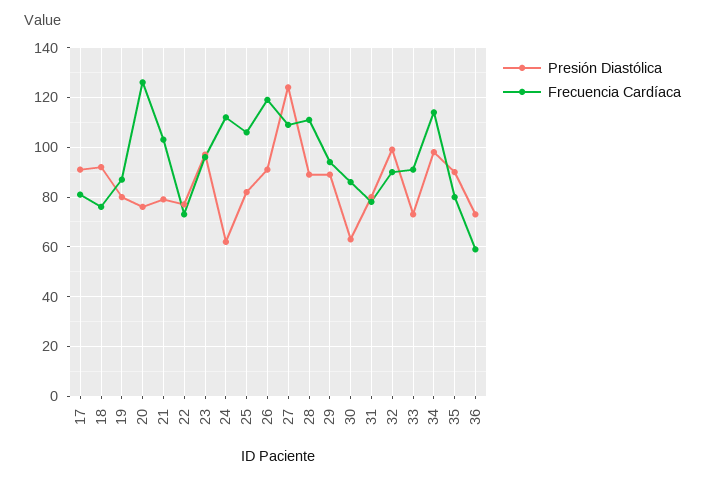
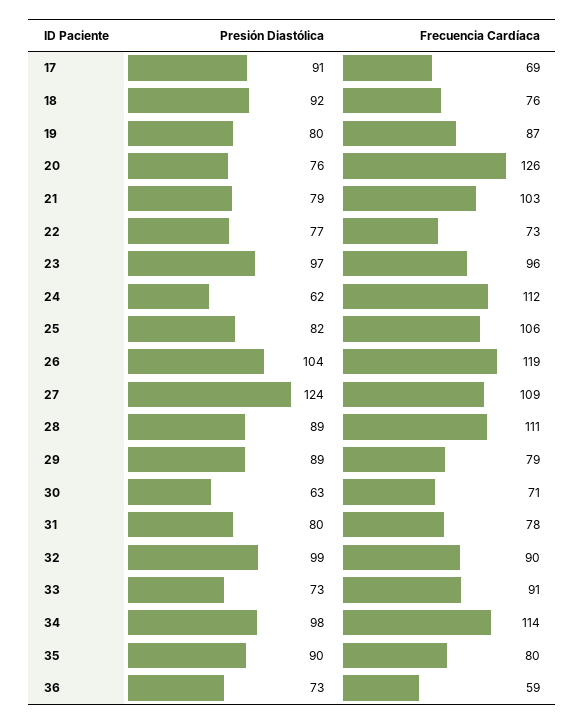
Frecuencia Cardíaca, 17: 80 -> 69
Presión Diastólica, 26: 90 -> 104
Frecuencia Cardíaca, 29: 95 -> 79
Frecuencia Cardíaca, 30: 85 -> 71

